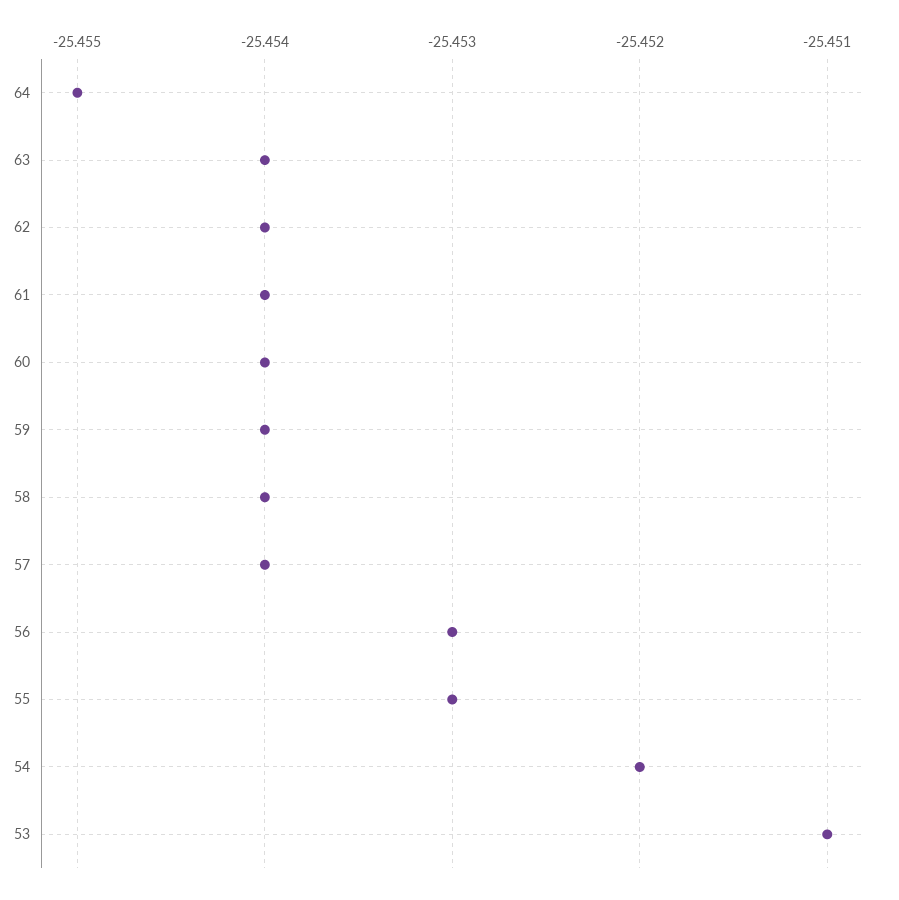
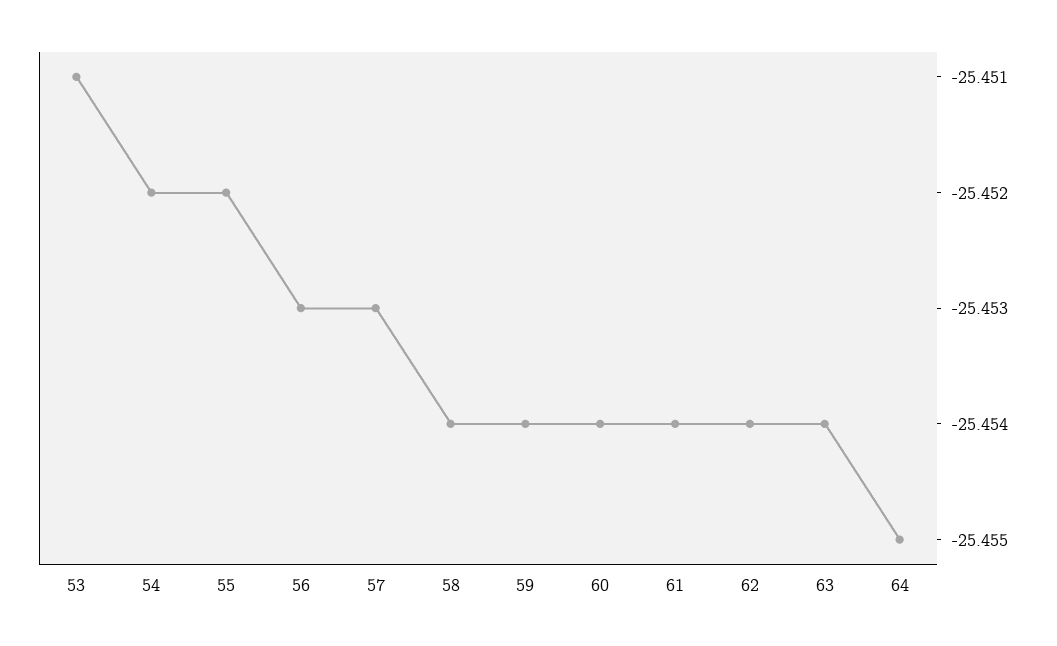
57: -25.454 -> -25.453
55: -25.453 -> -25.452

